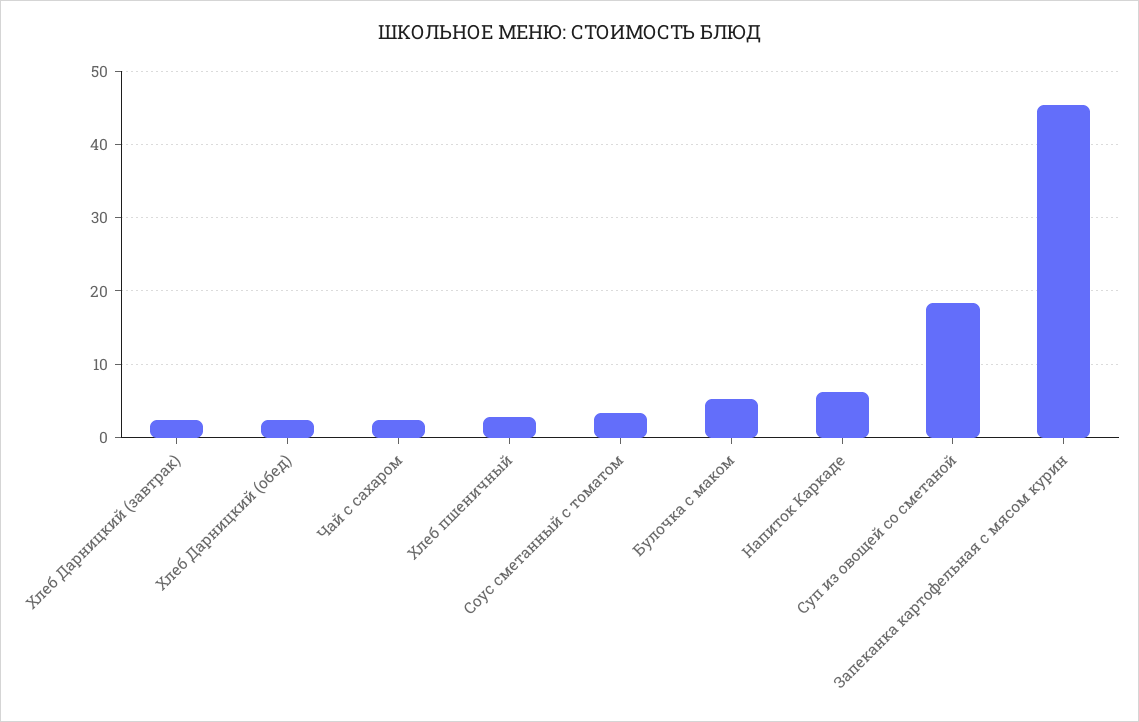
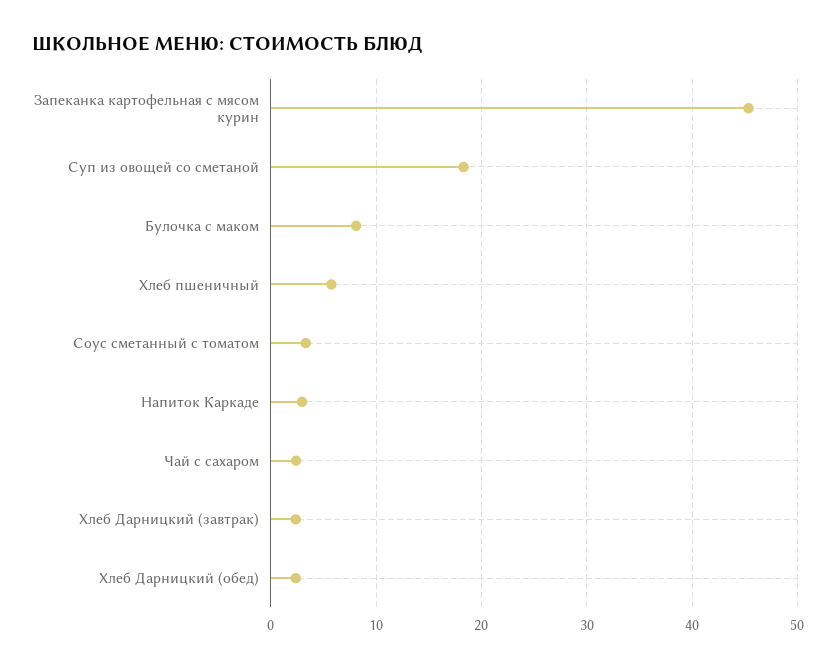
Хлеб пшеничный: 3 -> 6
Булочка с маком: 5 -> 8
Напиток Каркаде: 6 -> 3

